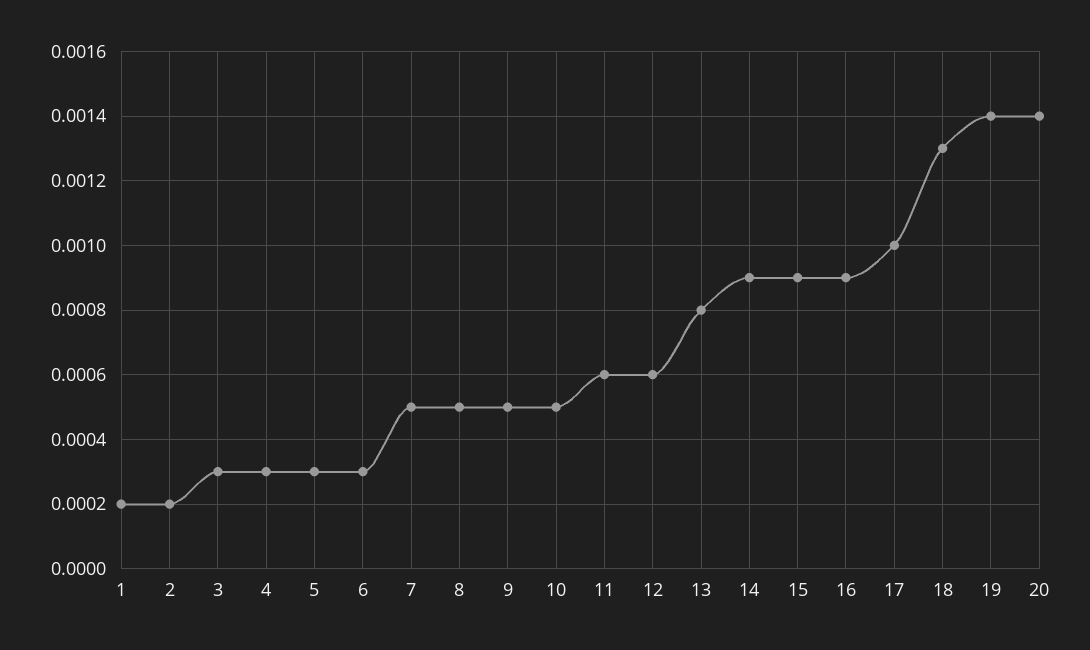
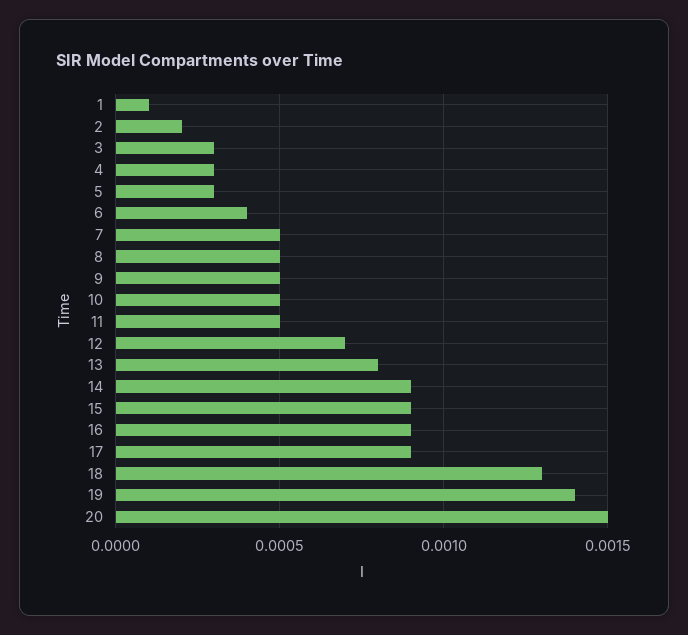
1: 0.0002 -> 0.0001
6: 0.0003 -> 0.0004
11: 0.0006 -> 0.0005
12: 0.0006 -> 0.0007
17: 0.001 -> 0.0009
20: 0.0014 -> 0.0015

